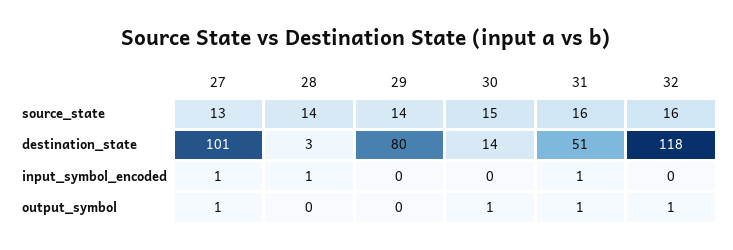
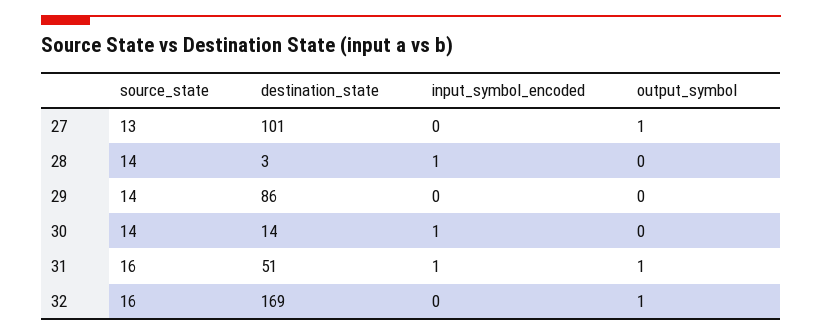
30, source_state: 15 -> 14
29, destination_state: 80 -> 86
32, destination_state: 118 -> 169
27, input_symbol_encoded: 1 -> 0
30, input_symbol_encoded: 0 -> 1
30, output_symbol: 1 -> 0

